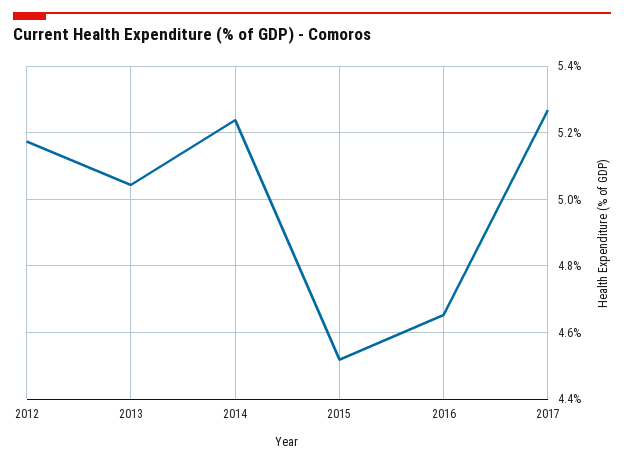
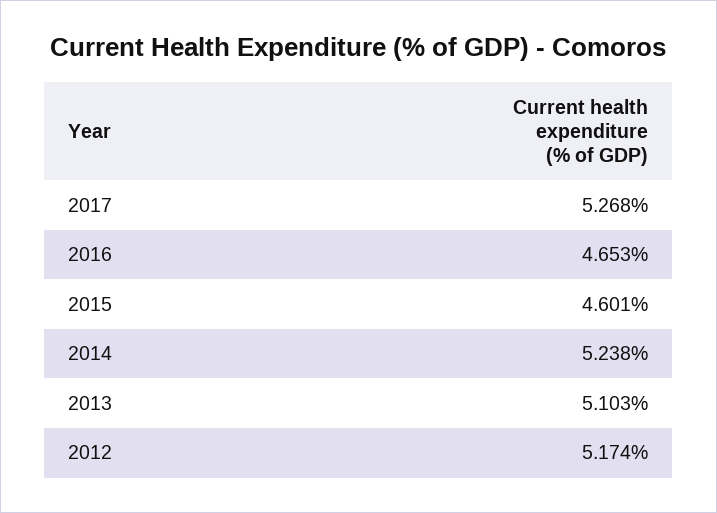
2013: 5.04 -> 5.103
2015: 4.52 -> 4.601

